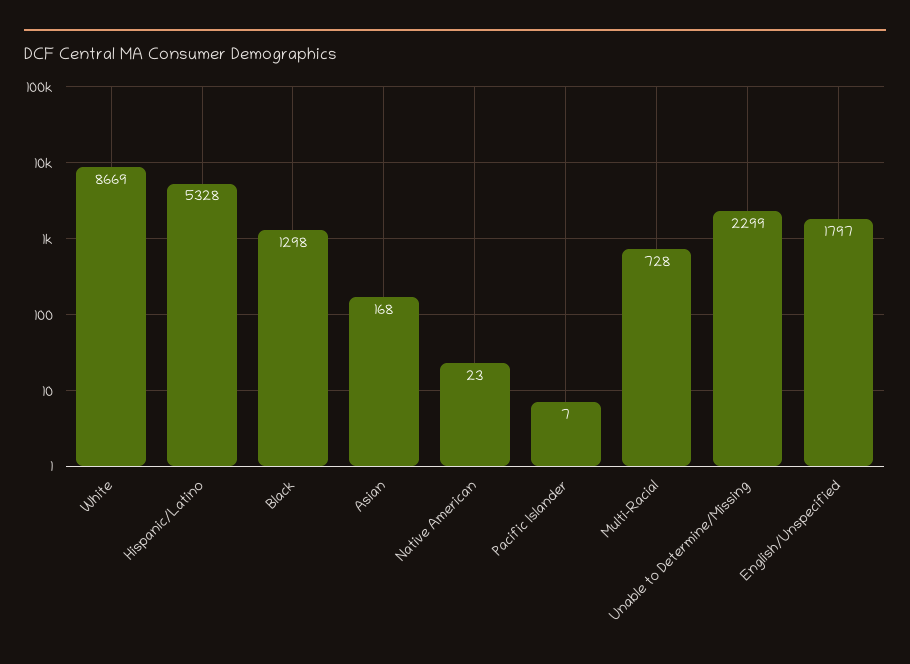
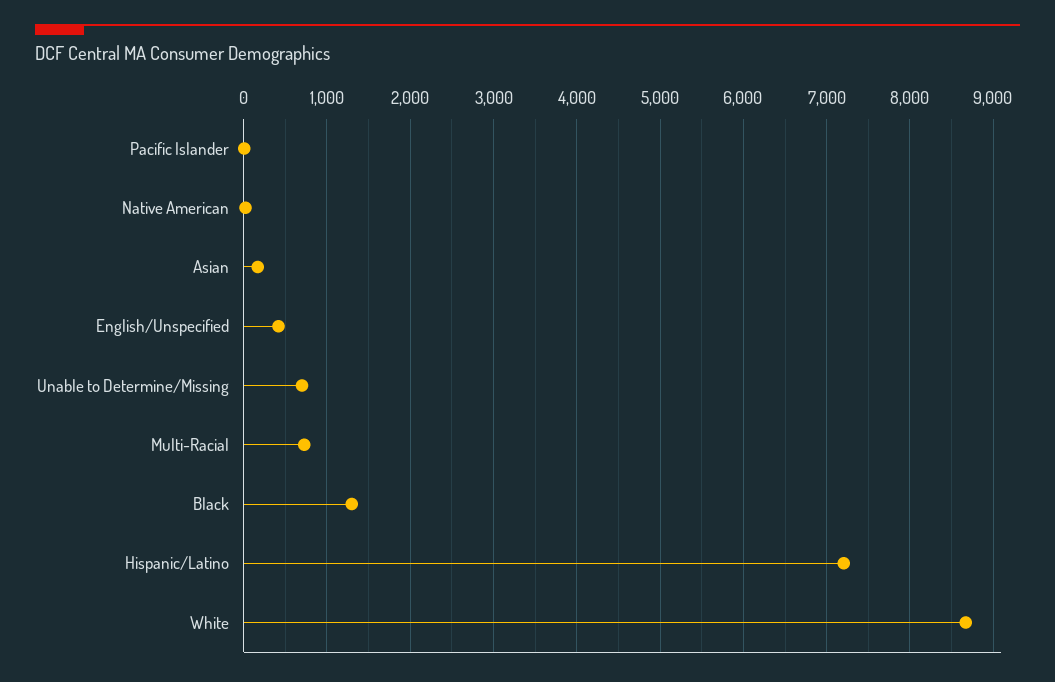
Hispanic/Latino: 5328 -> 7200
Unable to Determine/Missing: 2299 -> 700
English/Unspecified: 1797 -> 400

